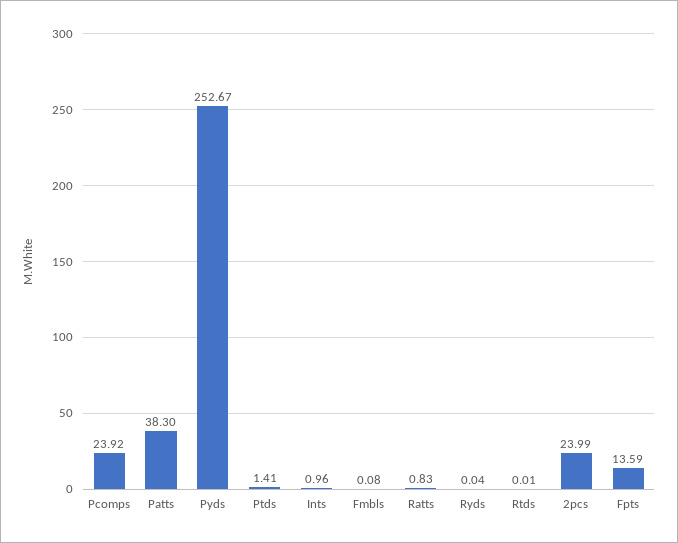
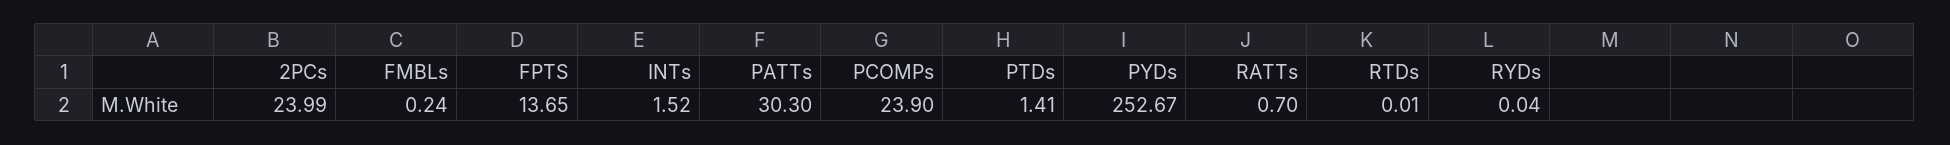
Pcomps: 23.92 -> 23.9
Patts: 38.3 -> 30.3
Ints: 0.96 -> 1.52
Fmbls: 0.08 -> 0.24
Ratts: 0.83 -> 0.7
Fpts: 13.59 -> 13.65

